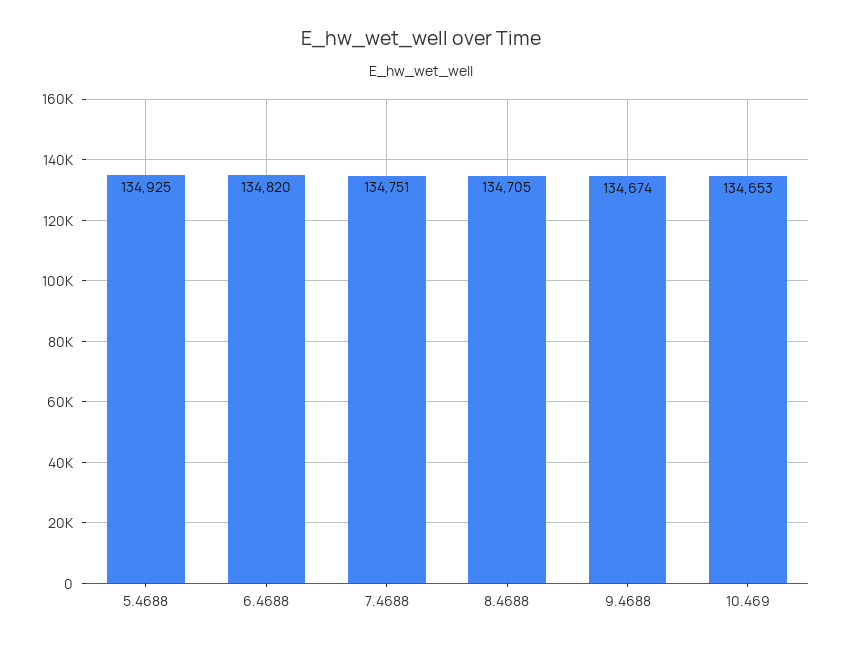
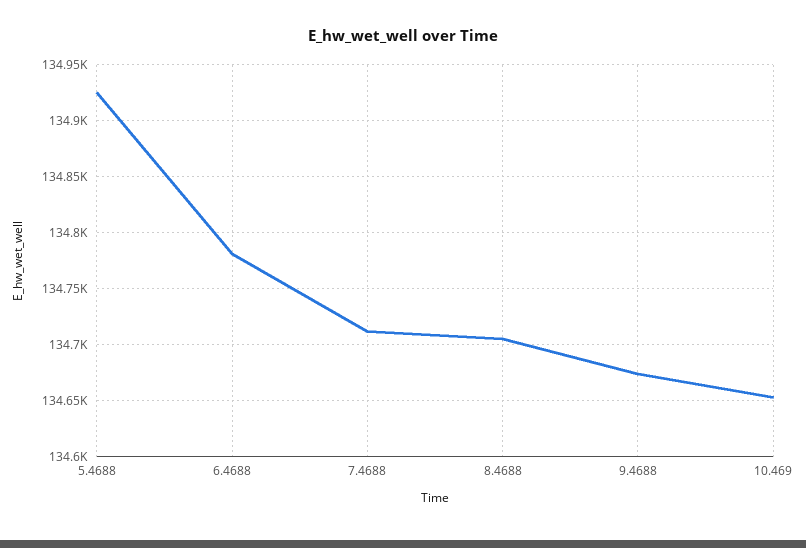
6.4688: 134820 -> 134780
7.4688: 134751 -> 134710

